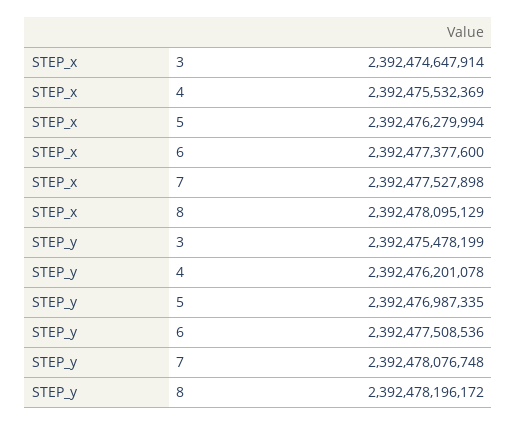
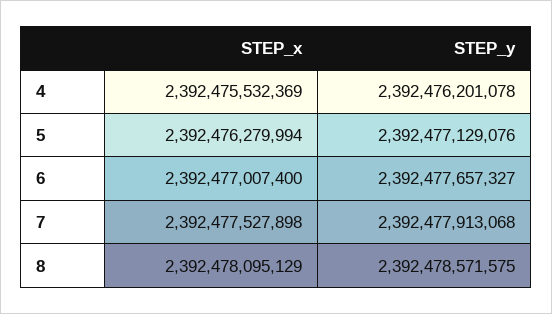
STEP_x, 3: 2392474647914 -> none
STEP_x, 6: 2392477377600 -> 2392477007400
STEP_y, 3: 2392475478199 -> none
STEP_y, 5: 2392476987335 -> 2392477129076
STEP_y, 6: 2392477508536 -> 2392477657327
STEP_y, 7: 2392478076748 -> 2392477913068
STEP_y, 8: 2392478196172 -> 2392478571575

